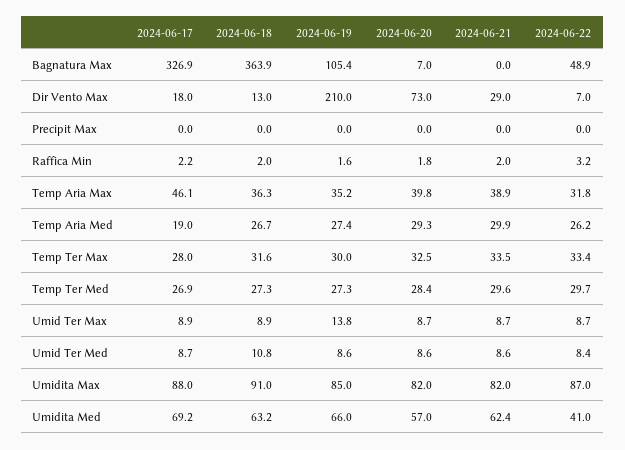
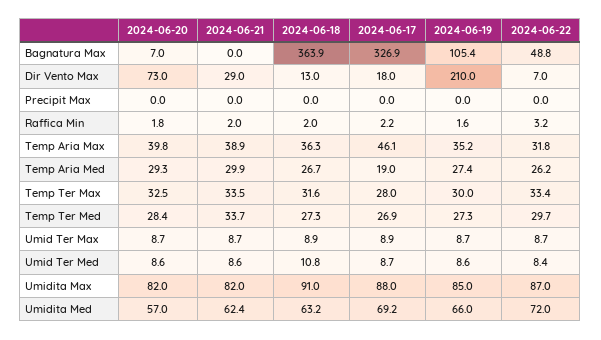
2024-06-22, Bagnatura Max: 48.9 -> 48.8
2024-06-21, Temp Ter Med: 29.6 -> 33.7
2024-06-19, Umid Ter Max: 13.8 -> 8.7
2024-06-22, Umidita Med: 41 -> 72

